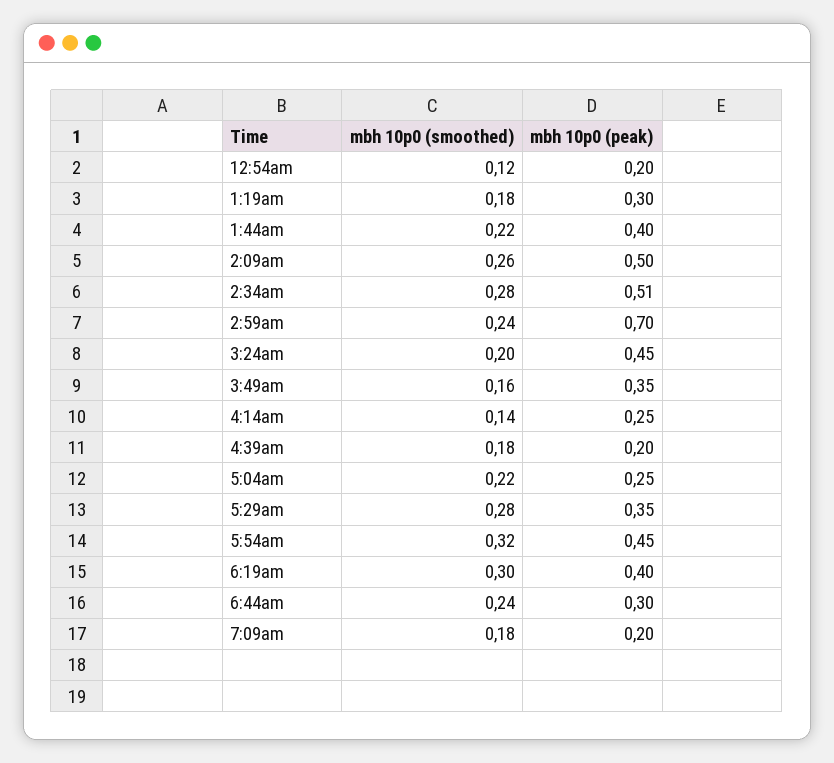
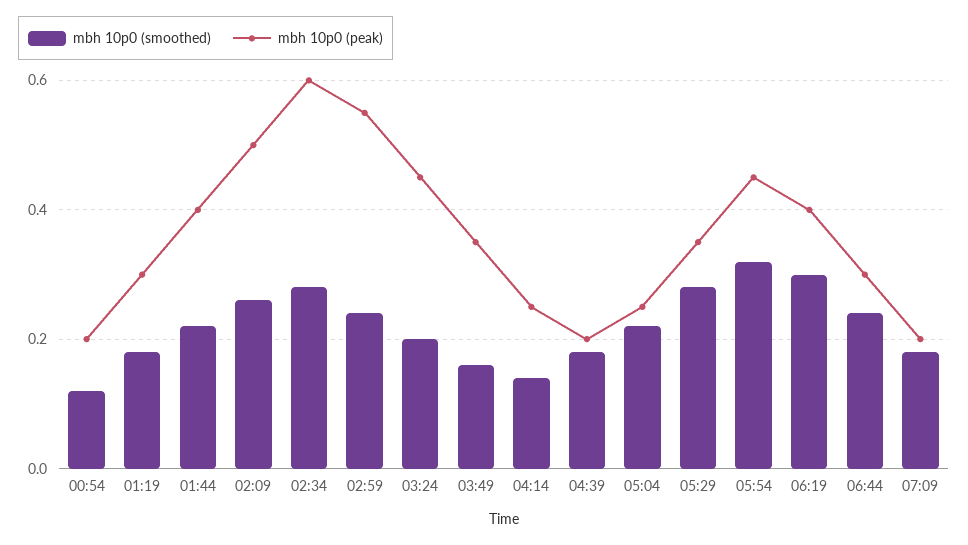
mbh 10p0 (peak), 2:34am: 0.51 -> 0.6
mbh 10p0 (peak), 2:59am: 0.7 -> 0.55

